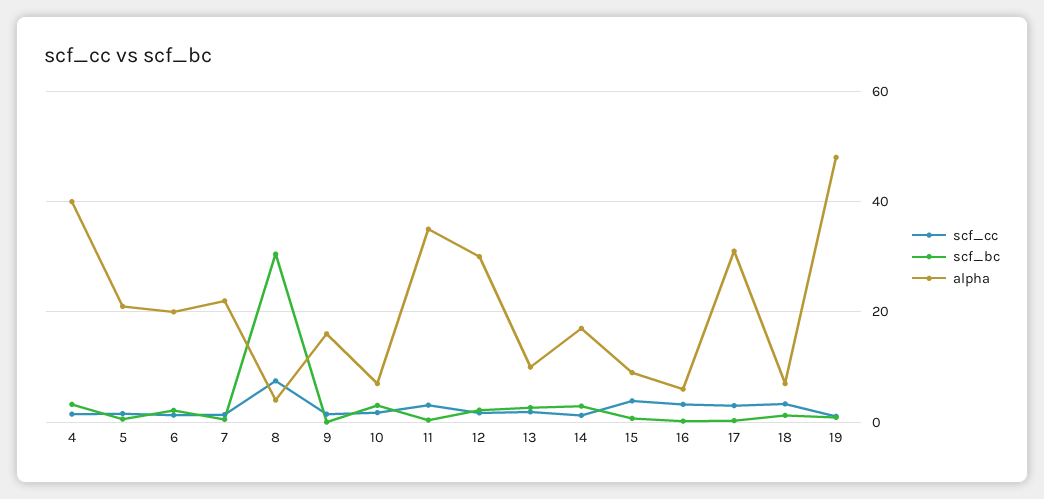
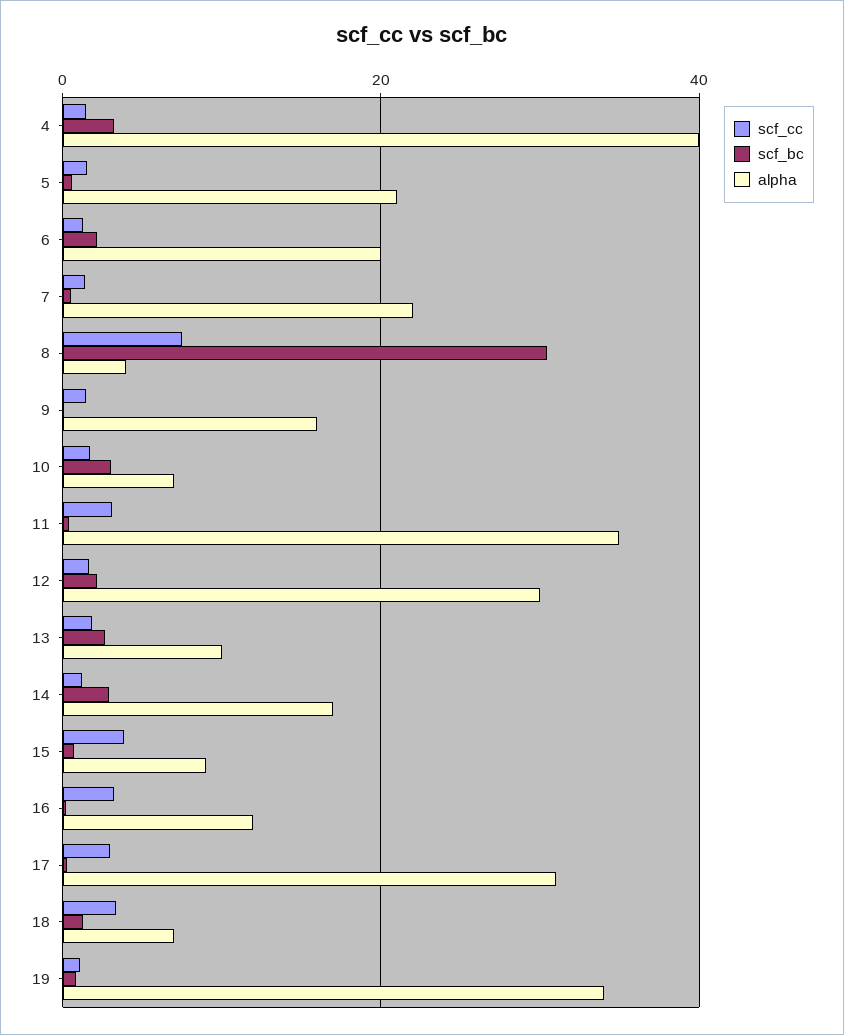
alpha, 16: 6 -> 12
alpha, 19: 48 -> 34

